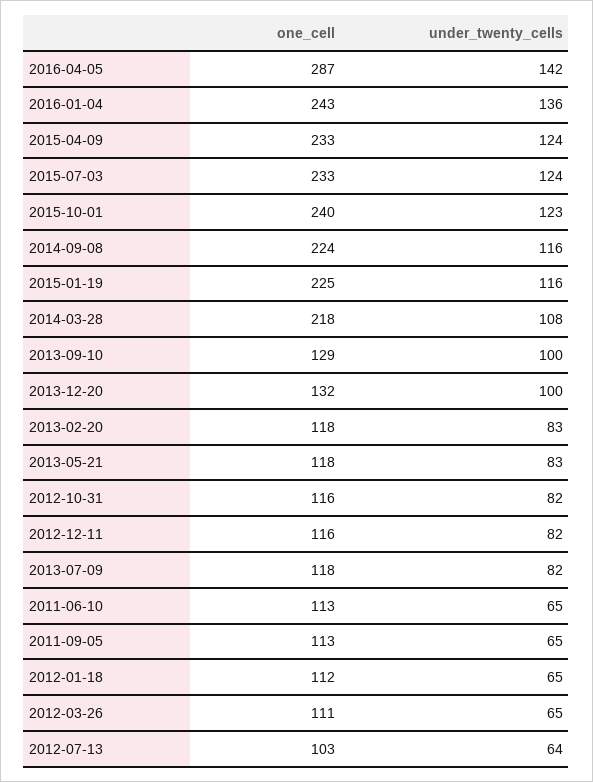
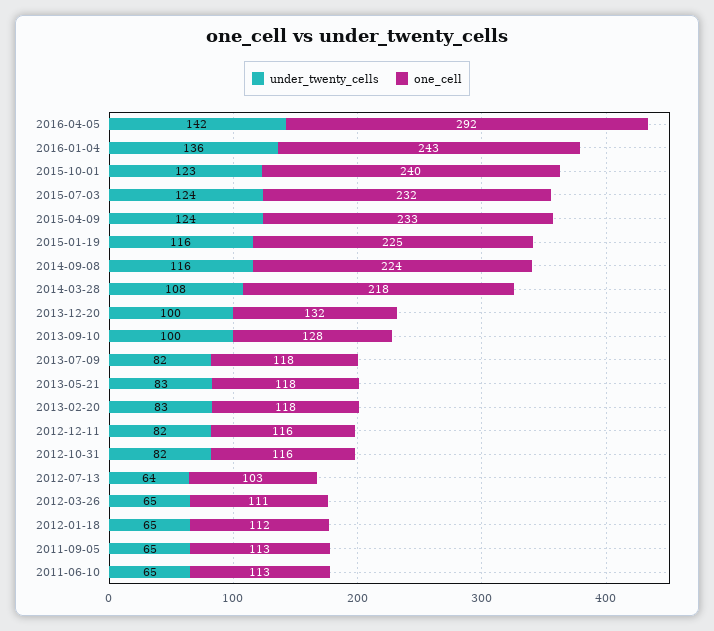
one_cell, 2016-04-05: 287 -> 292
one_cell, 2015-07-03: 233 -> 232
one_cell, 2013-09-10: 129 -> 128

